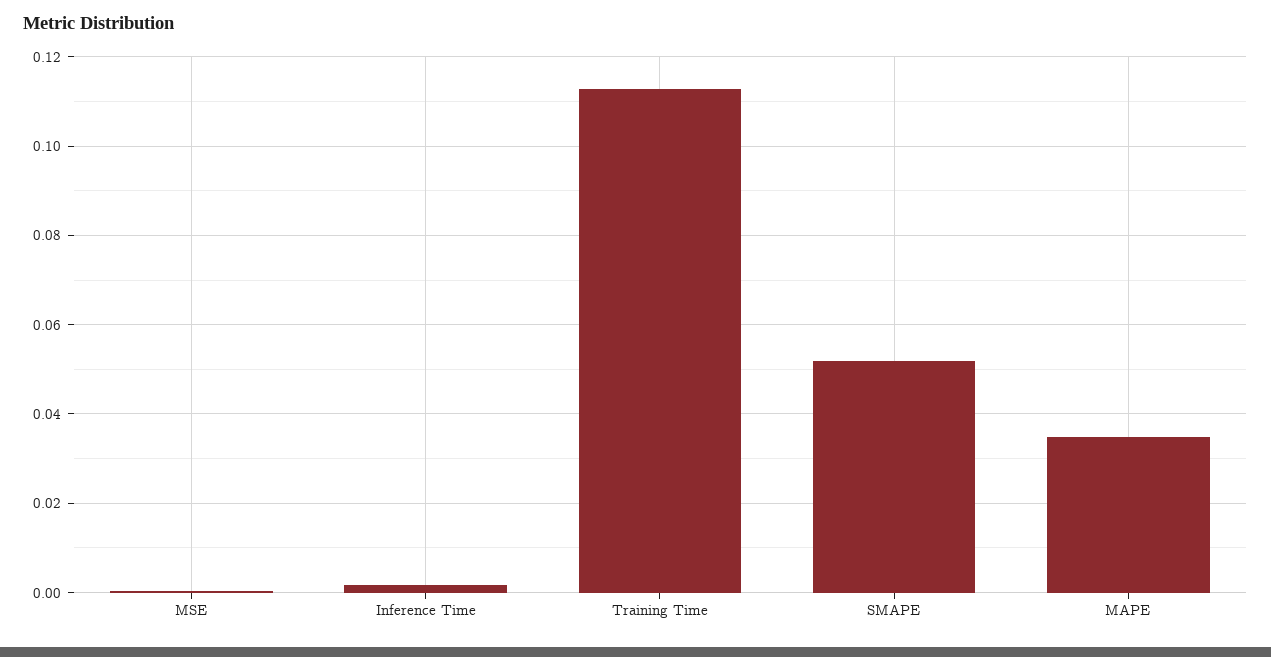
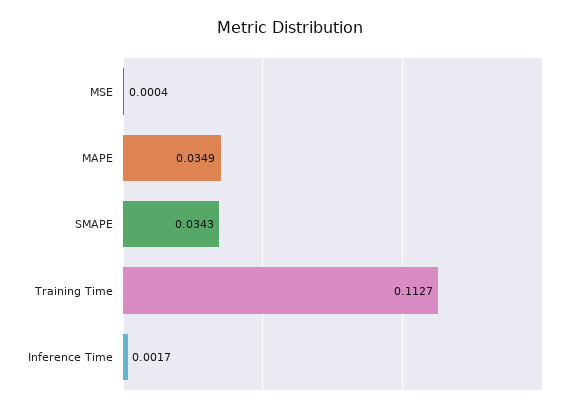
SMAPE: 0.052 -> 0.0343

